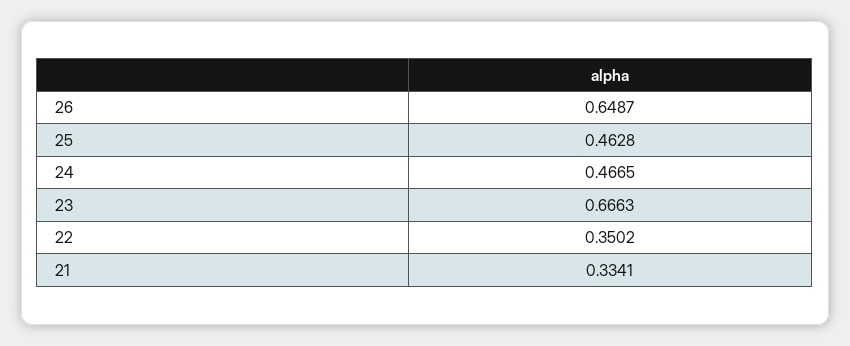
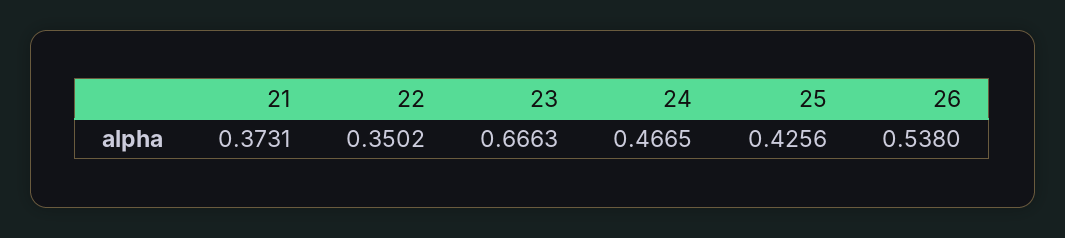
26: 0.6487 -> 0.538
25: 0.4628 -> 0.4256
21: 0.3341 -> 0.3731

